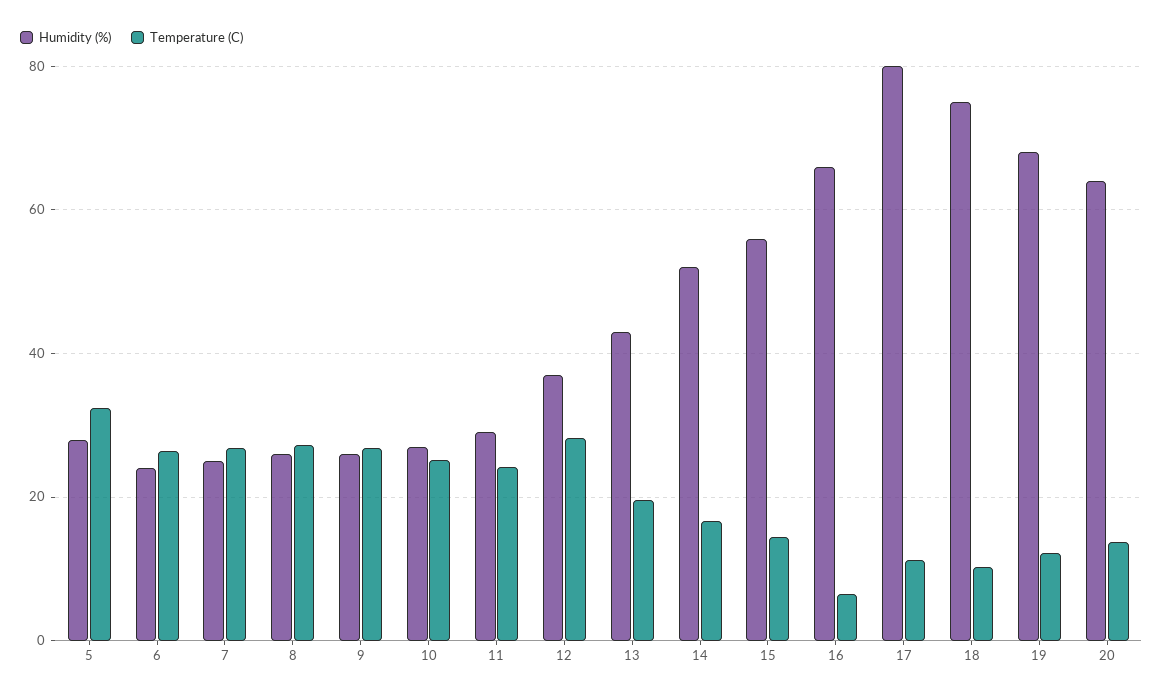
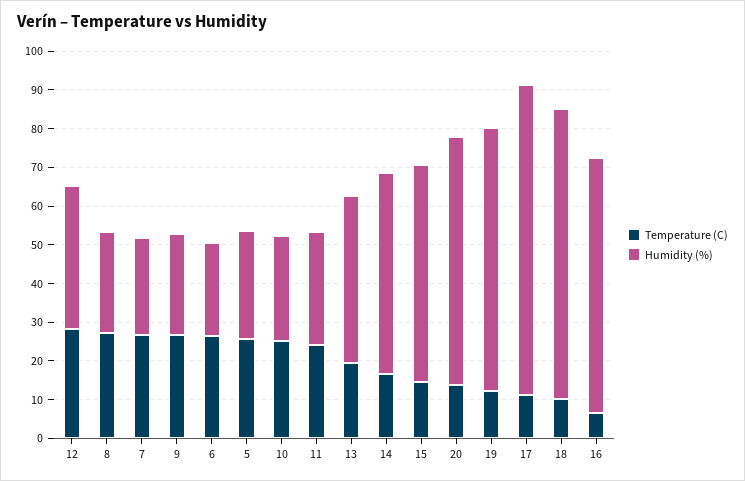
Temperature (C), 5: 32 -> 25

